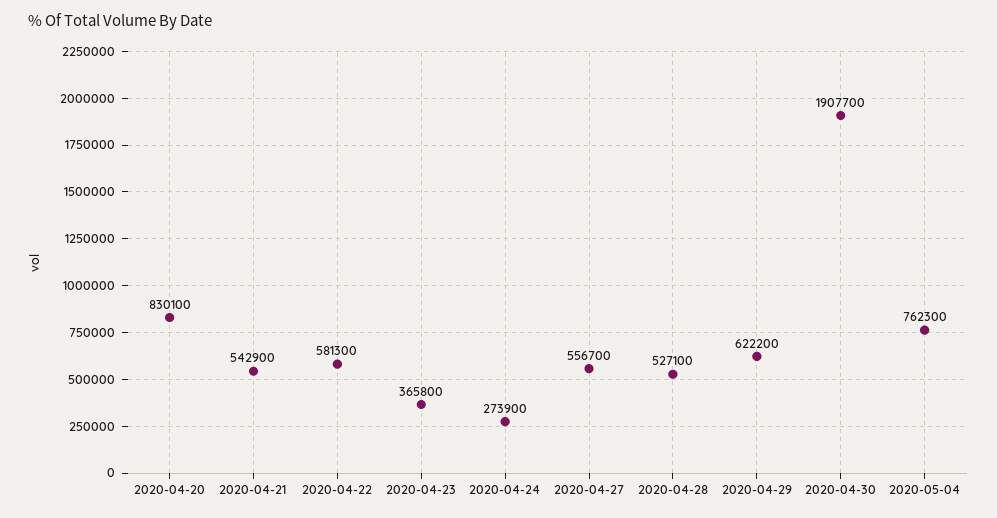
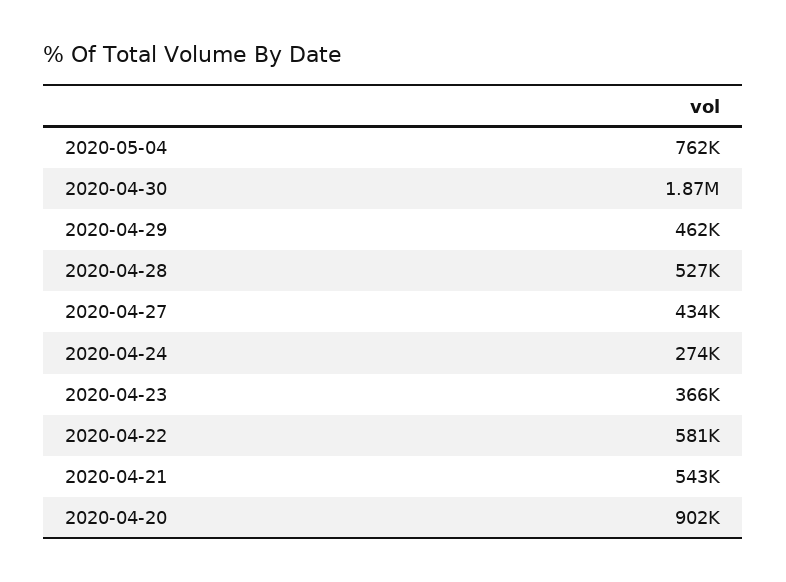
2020-04-20: 830100 -> 902000
2020-04-27: 556700 -> 434000
2020-04-29: 622200 -> 462000
2020-04-30: 1907700 -> 1870000

